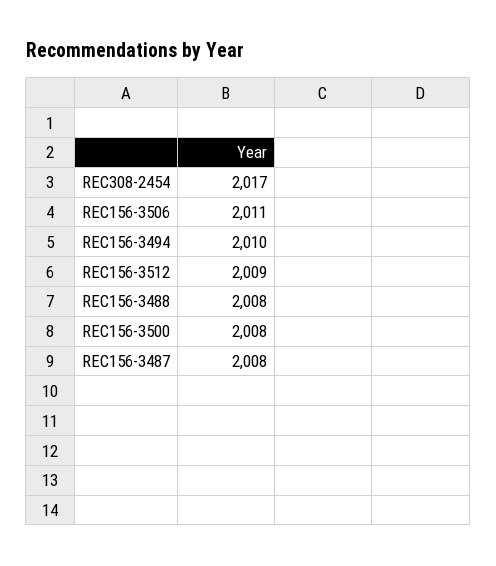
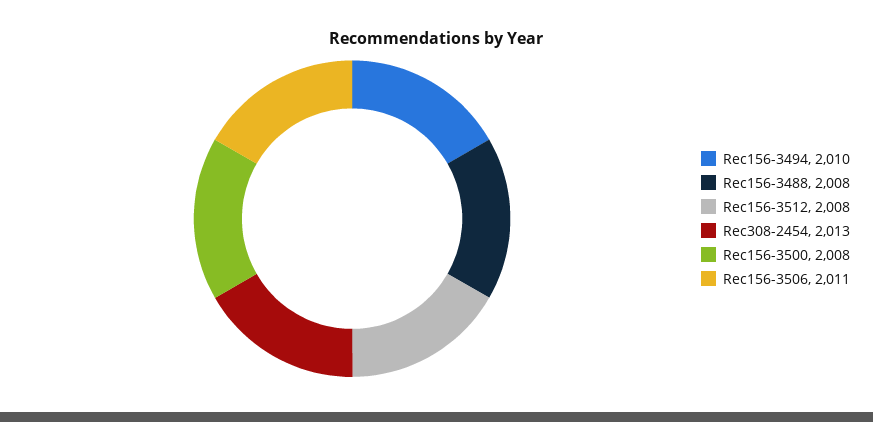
REC308-2454: 2017 -> 2013
REC156-3512: 2009 -> 2008
REC156-3487: 2008 -> none

